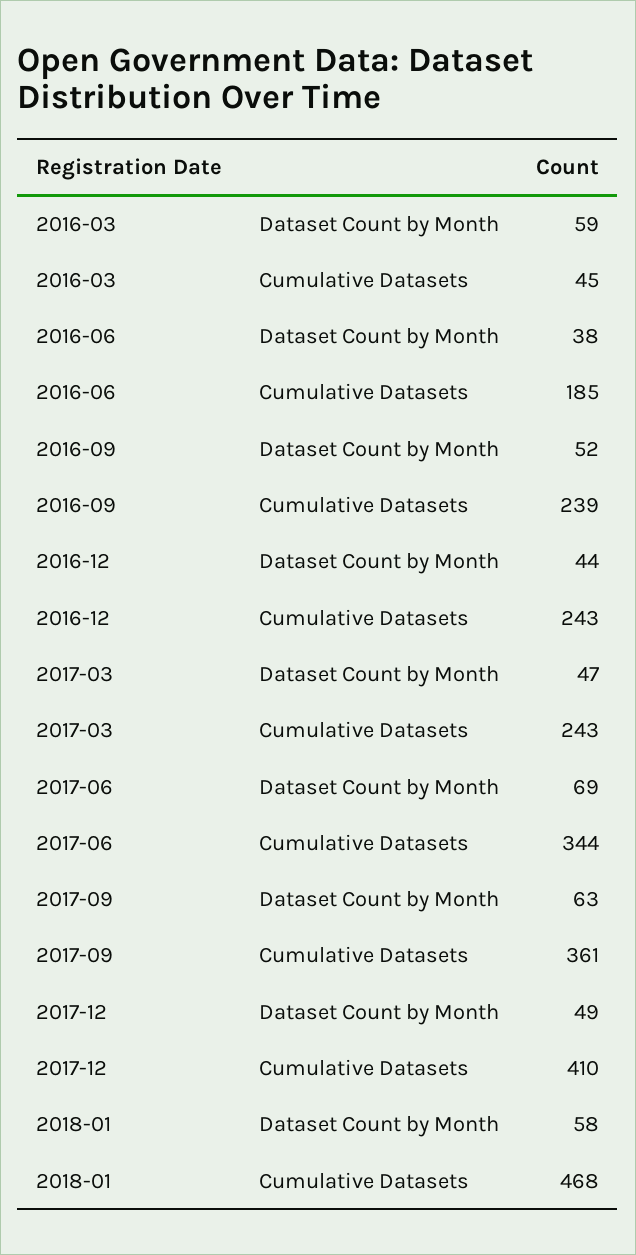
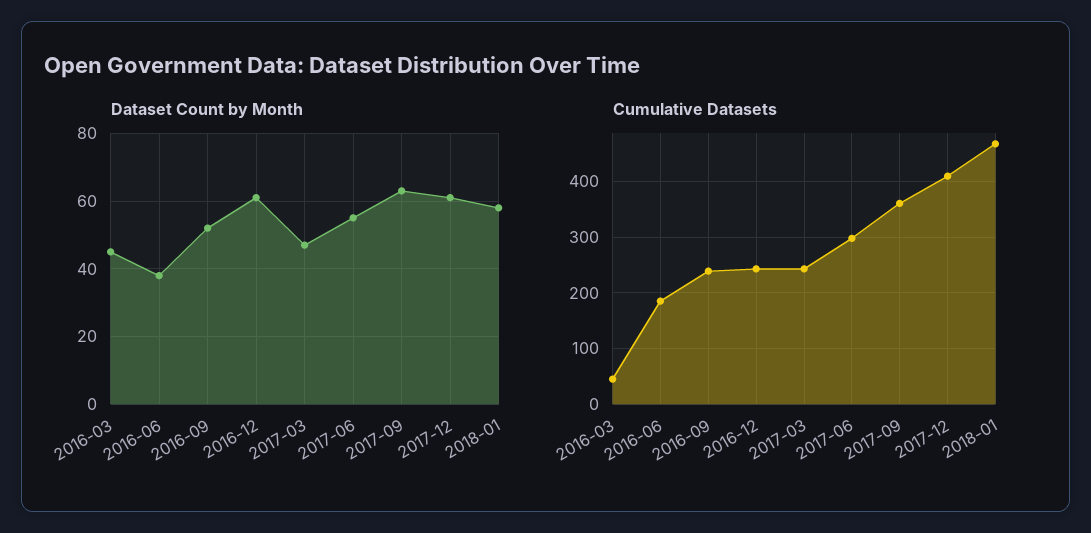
Dataset Count by Month, 2016-03: 59 -> 45
Dataset Count by Month, 2016-12: 44 -> 60
Dataset Count by Month, 2017-06: 69 -> 55
Cumulative Datasets, 2017-06: 344 -> 300
Dataset Count by Month, 2017-12: 49 -> 60

